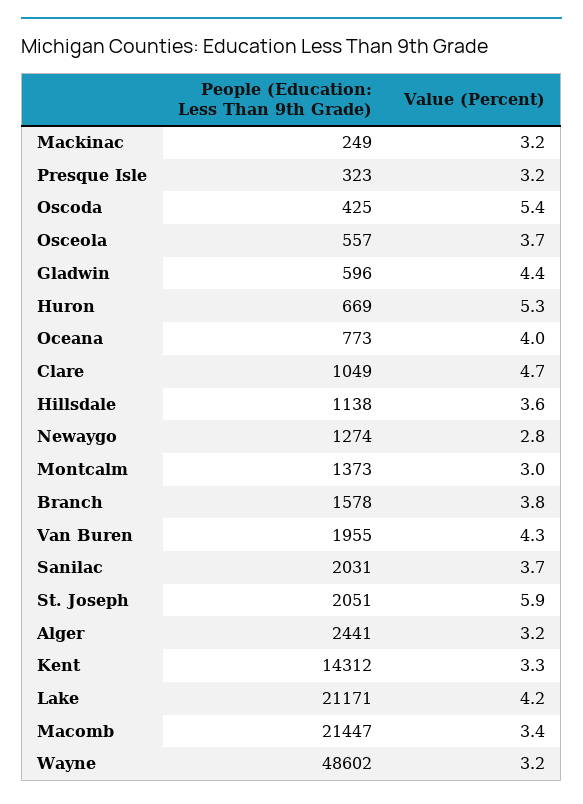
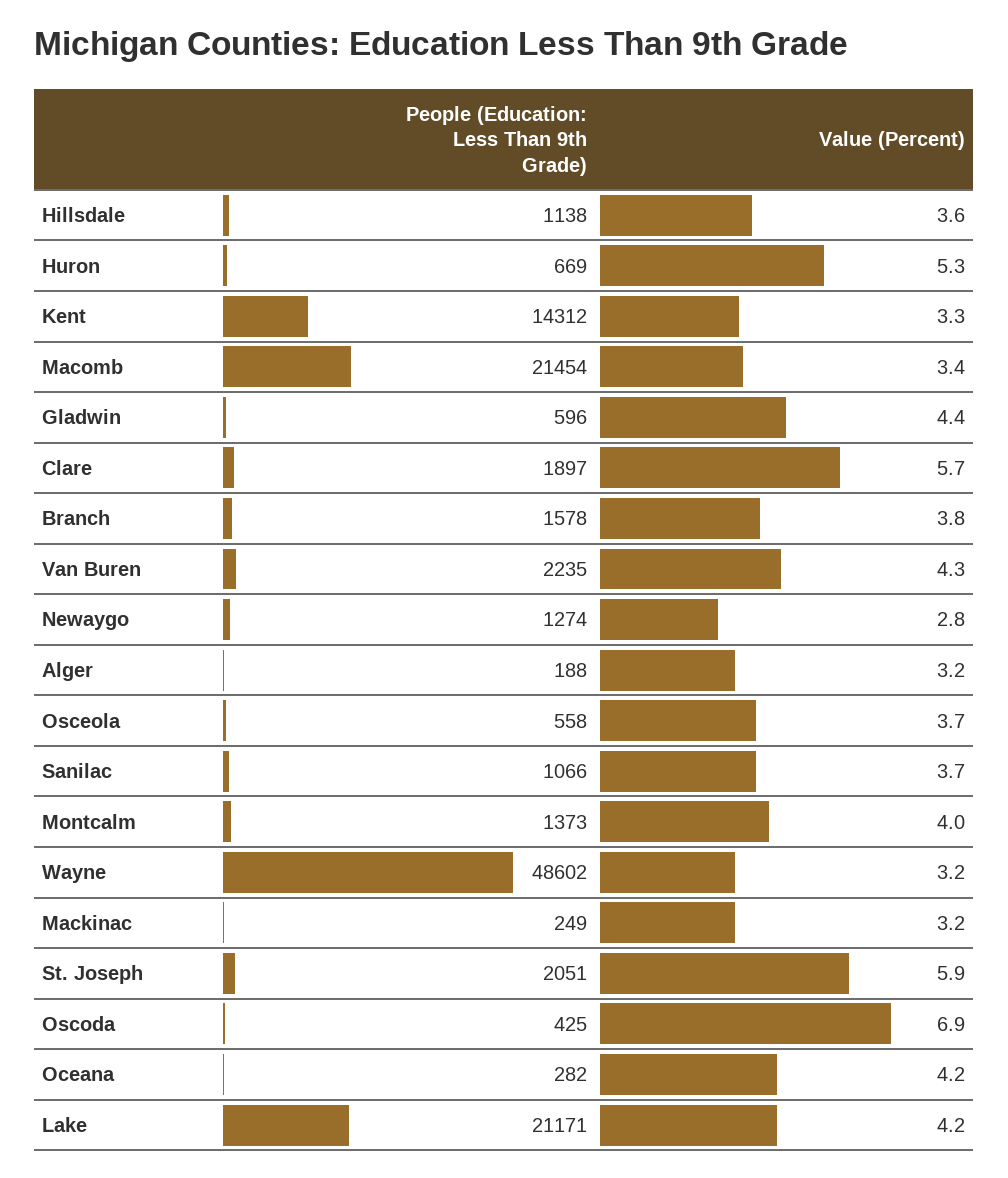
People (Education: Less Than 9th Grade), Presque Isle: 323 -> none
Value (Percent), Presque Isle: 3.2 -> none
Value (Percent), Oscoda: 5.4 -> 6.9
People (Education: Less Than 9th Grade), Osceola: 557 -> 558
People (Education: Less Than 9th Grade), Oceana: 773 -> 282
Value (Percent), Oceana: 4 -> 4.2
People (Education: Less Than 9th Grade), Clare: 1049 -> 1897
Value (Percent), Clare: 4.7 -> 5.7
Value (Percent), Montcalm: 3 -> 4
People (Education: Less Than 9th Grade), Van Buren: 1955 -> 2235
People (Education: Less Than 9th Grade), Sanilac: 2031 -> 1066
People (Education: Less Than 9th Grade), Alger: 2441 -> 188
People (Education: Less Than 9th Grade), Macomb: 21447 -> 21454

